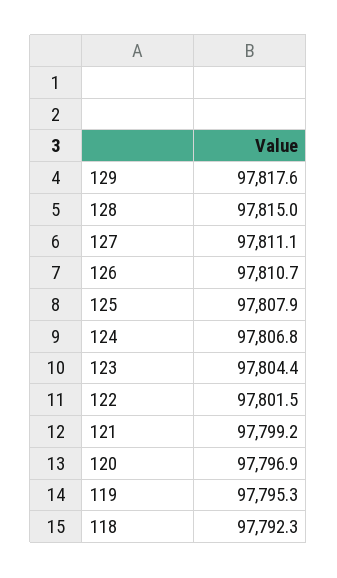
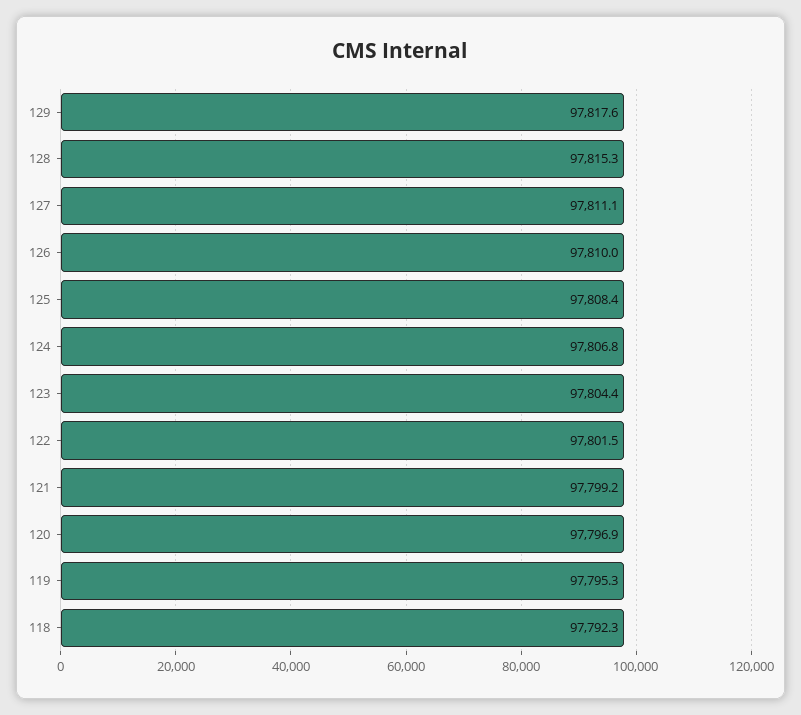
128: 97815 -> 97815.3
126: 97810.7 -> 97810
125: 97807.9 -> 97808.4

